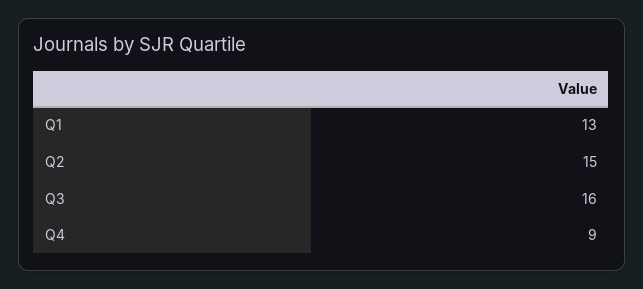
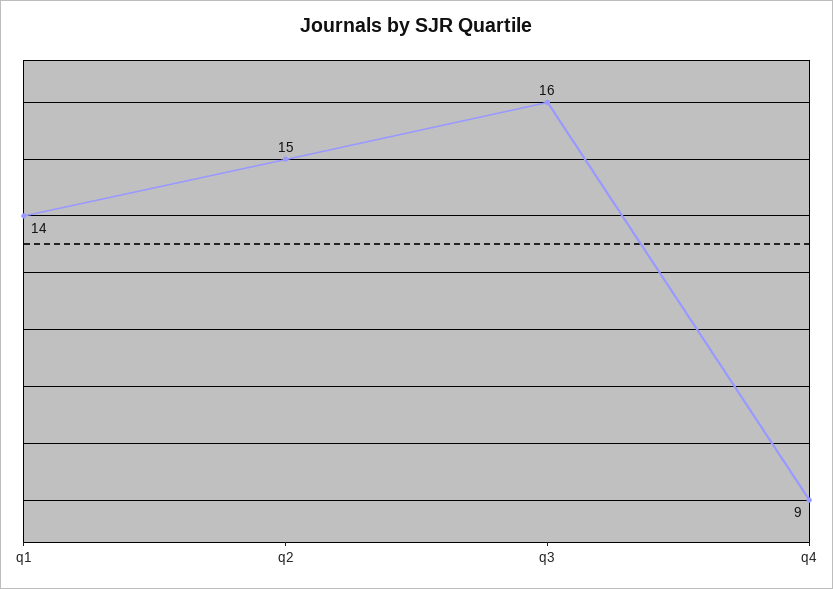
Q1: 13 -> 14

